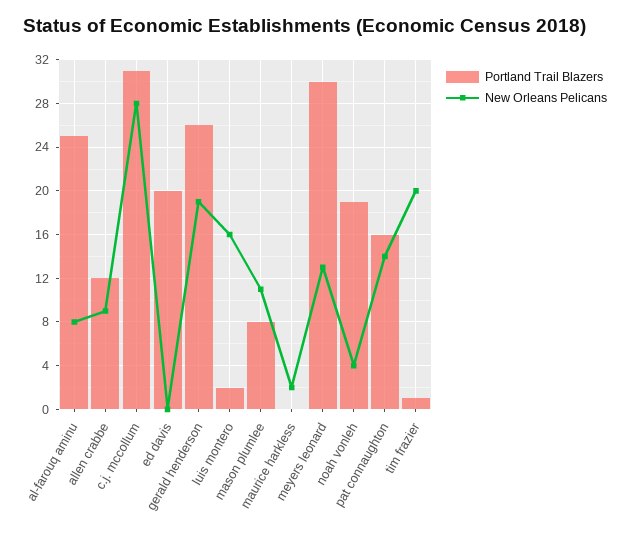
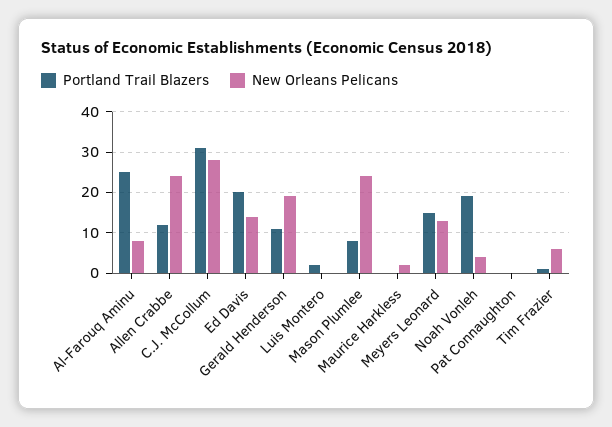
New Orleans Pelicans, allen crabbe: 9 -> 25
New Orleans Pelicans, ed davis: 0 -> 15
Portland Trail Blazers, gerald henderson: 26 -> 10
New Orleans Pelicans, luis montero: 16 -> 0
New Orleans Pelicans, mason plumlee: 11 -> 25
Portland Trail Blazers, meyers leonard: 30 -> 15
Portland Trail Blazers, pat connaughton: 16 -> 0
New Orleans Pelicans, pat connaughton: 14 -> 0
New Orleans Pelicans, tim frazier: 20 -> 5

